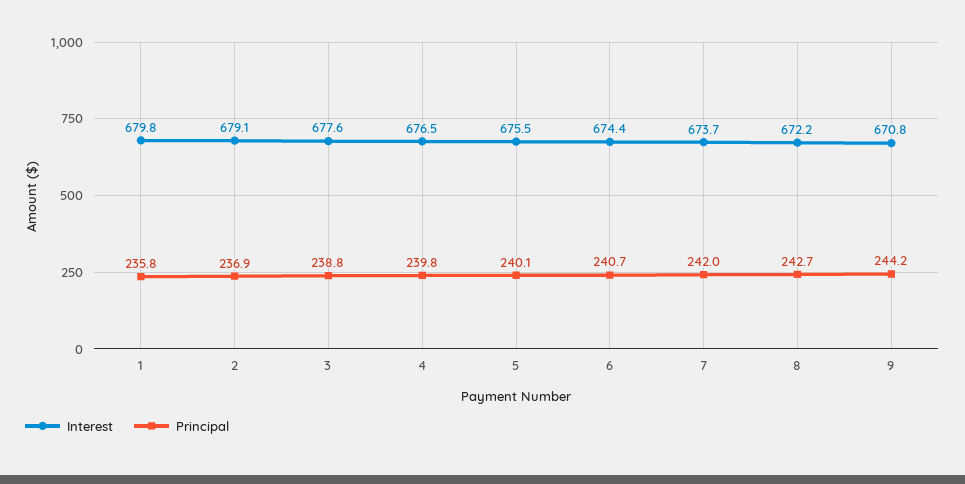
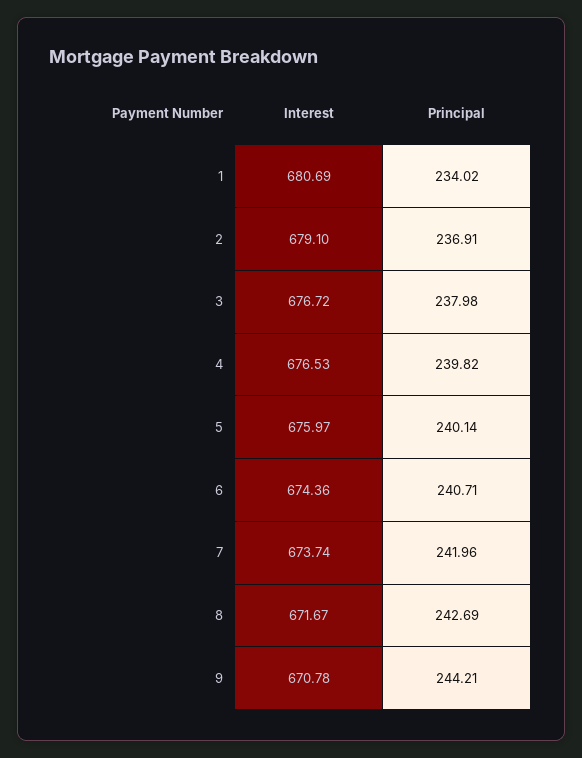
Interest, 1: 679.8 -> 680.69
Principal, 1: 235.8 -> 234.02
Interest, 3: 677.6 -> 676.72
Principal, 3: 238.8 -> 237.98
Interest, 5: 675.5 -> 675.97
Interest, 8: 672.2 -> 671.67

